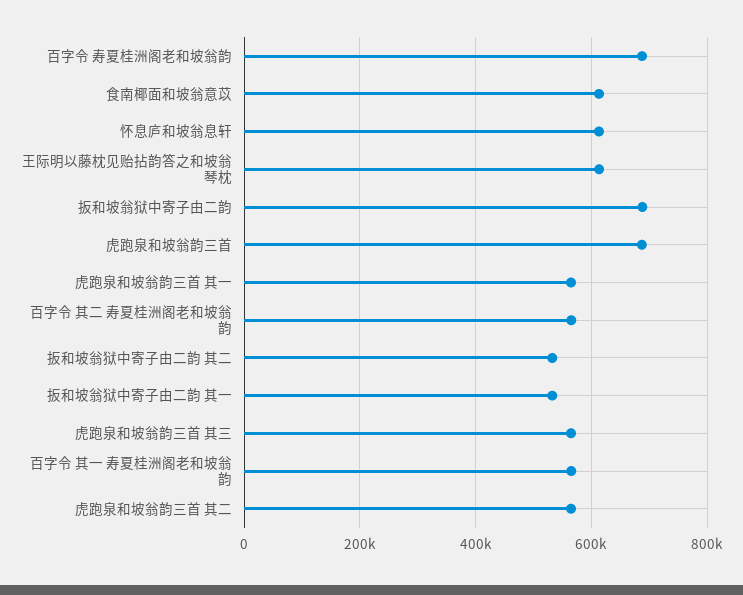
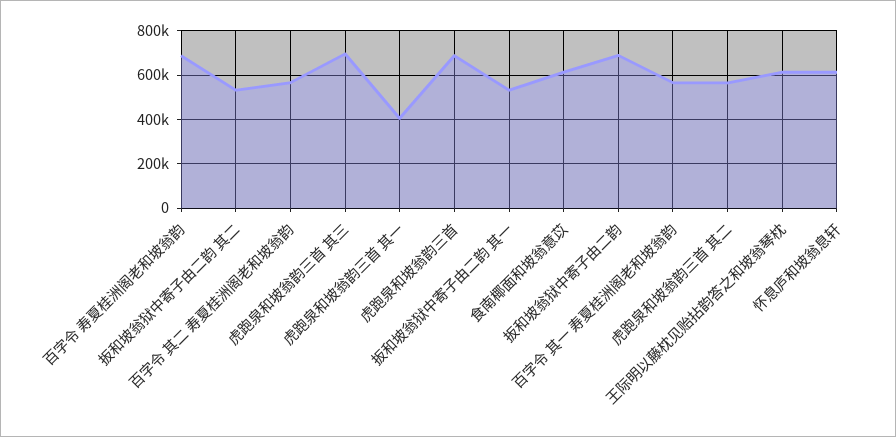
虎跑泉和坡翁韵三首 其一: 560000 -> 400000
虎跑泉和坡翁韵三首 其三: 560000 -> 700000

